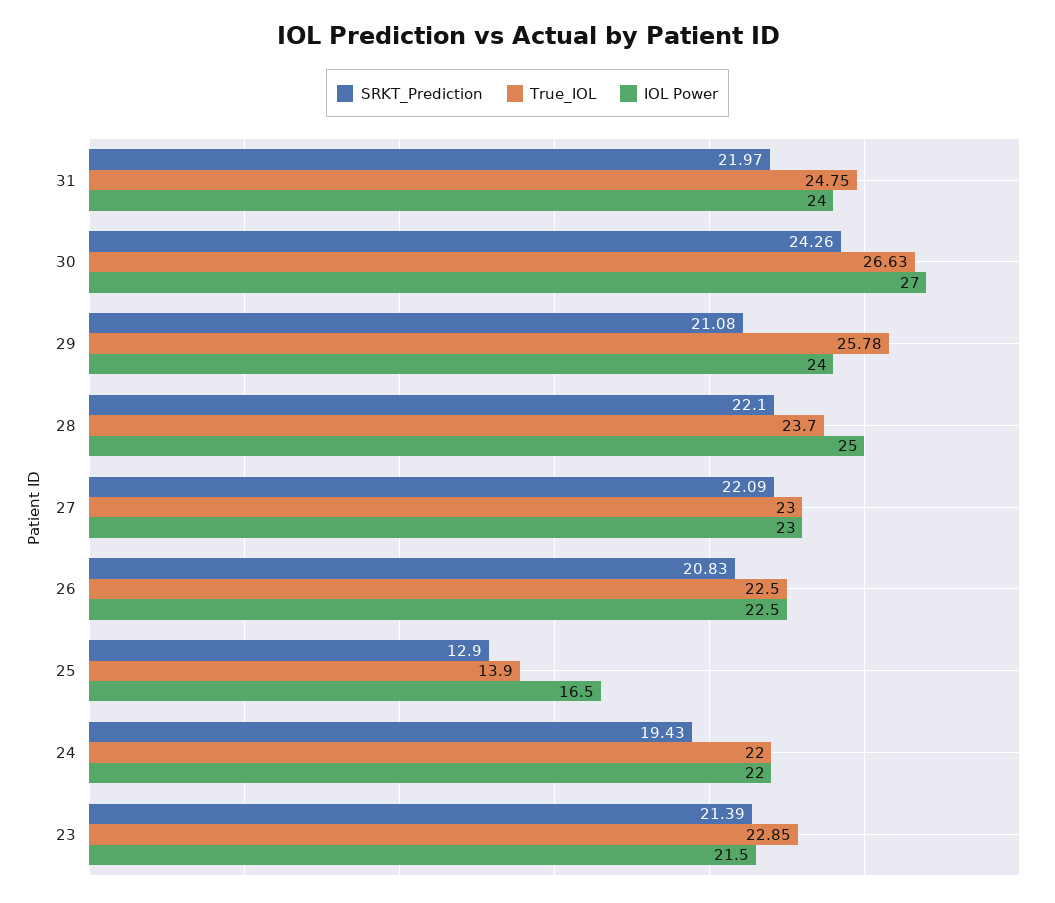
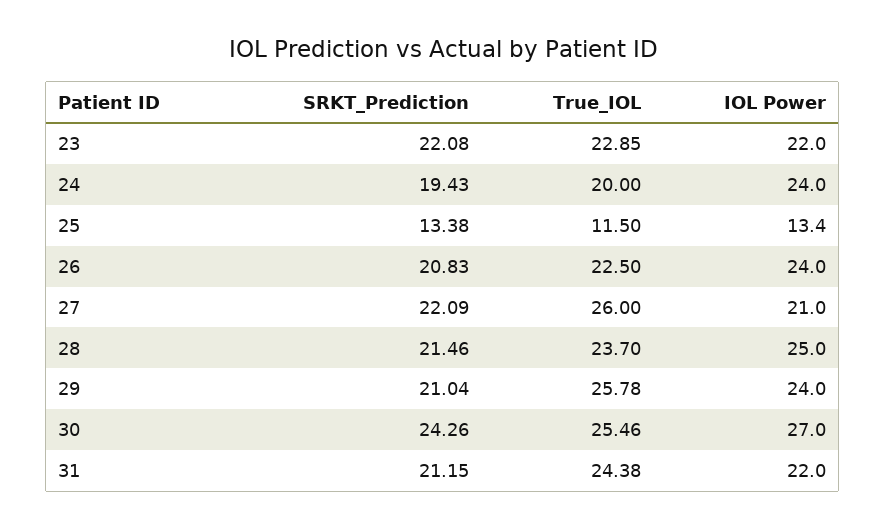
SRKT_Prediction, 31: 21.97 -> 21.15
True_IOL, 31: 24.75 -> 24.38
IOL Power, 31: 24 -> 22
True_IOL, 30: 26.63 -> 25.46
SRKT_Prediction, 29: 21.08 -> 21.04
SRKT_Prediction, 28: 22.1 -> 21.46
True_IOL, 27: 23 -> 26
IOL Power, 27: 23 -> 21
IOL Power, 26: 22.5 -> 24
SRKT_Prediction, 25: 12.9 -> 13.38
True_IOL, 25: 13.9 -> 11.5
IOL Power, 25: 16.5 -> 13.4
True_IOL, 24: 22 -> 20
IOL Power, 24: 22 -> 24
SRKT_Prediction, 23: 21.39 -> 22.08
IOL Power, 23: 21.5 -> 22

